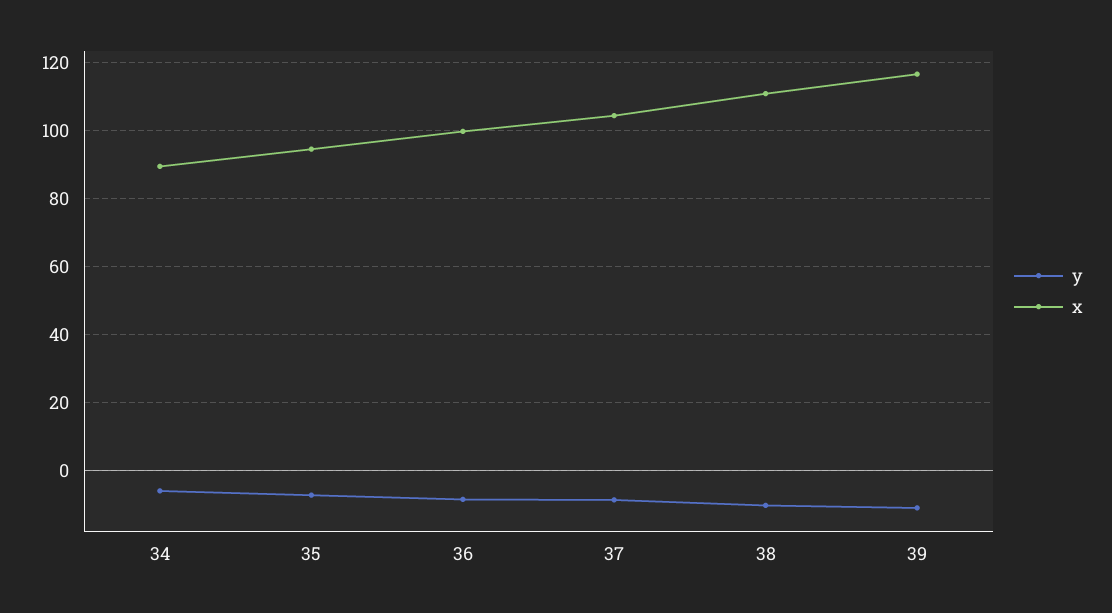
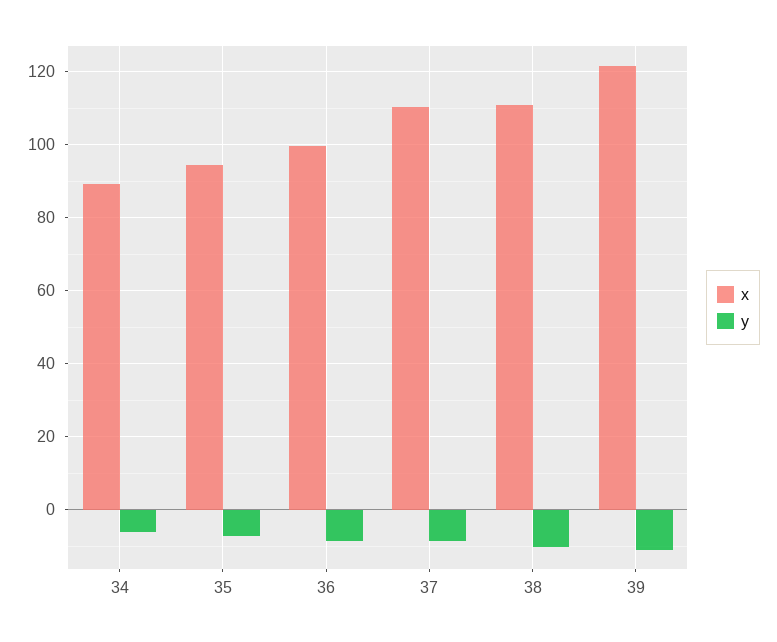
x, 37: 104 -> 110
x, 39: 116 -> 122

